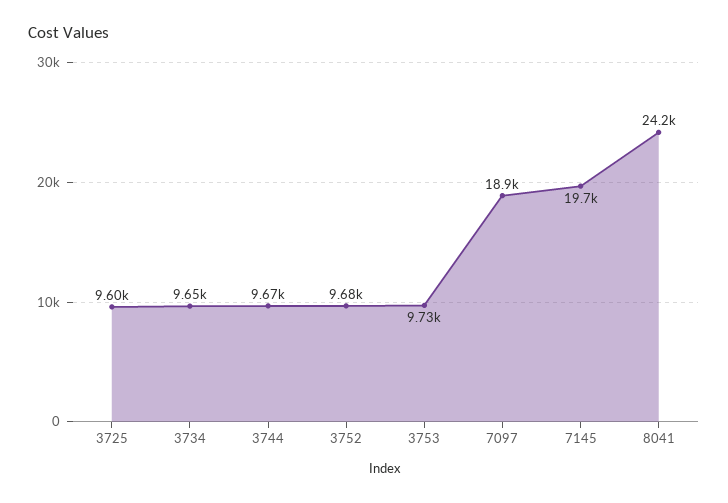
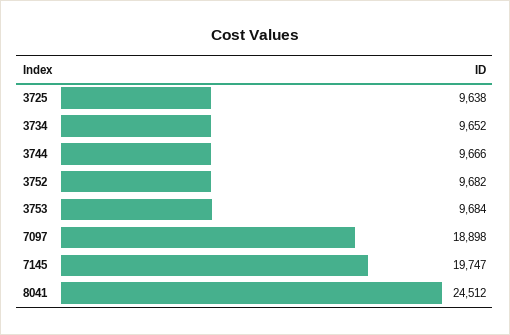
3725: 9600 -> 9638
3753: 9730 -> 9684
8041: 24200 -> 24512

